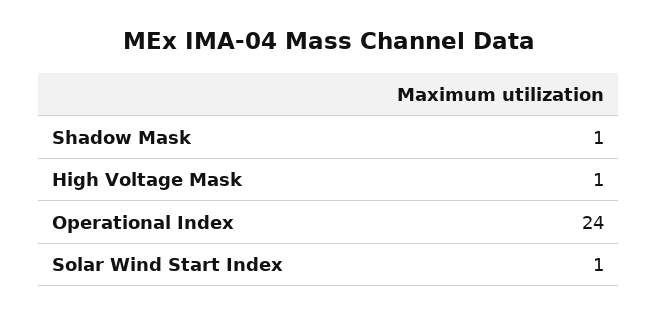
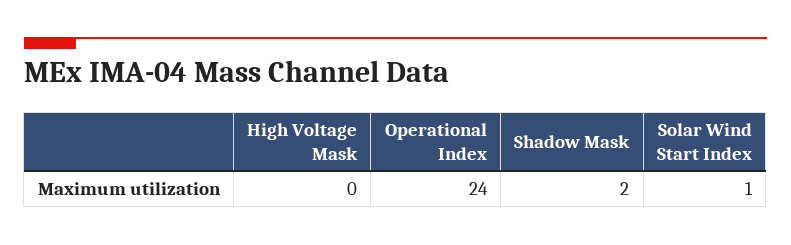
Shadow Mask: 1 -> 2
High Voltage Mask: 1 -> 0

